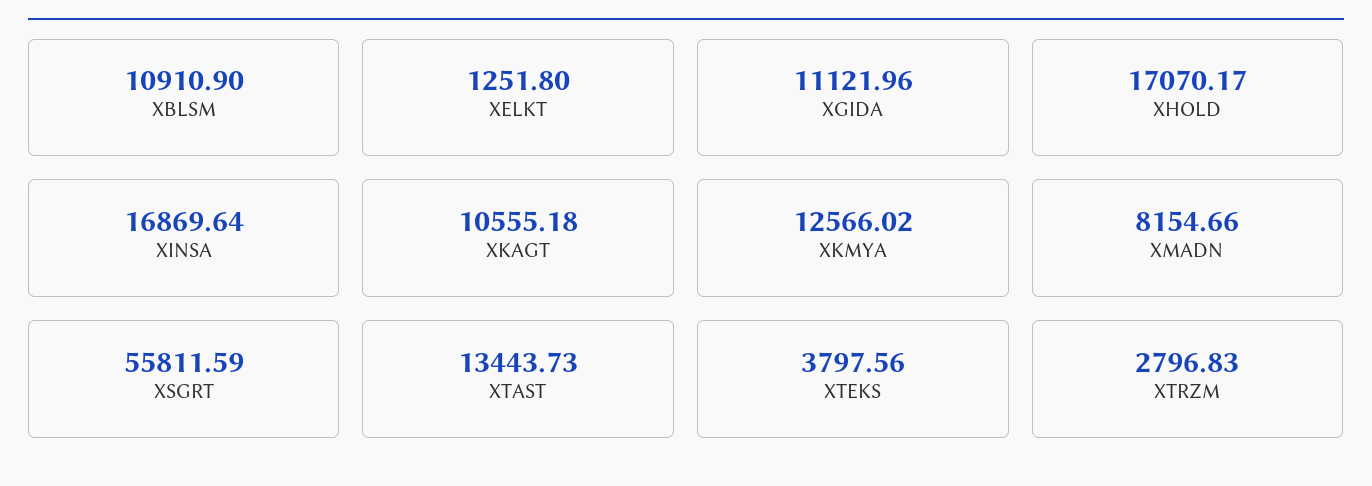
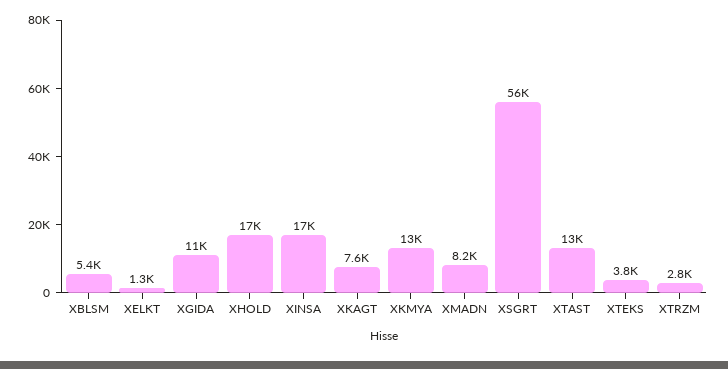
XBLSM: 10910.9 -> 5400
XKAGT: 10555.18 -> 7600

